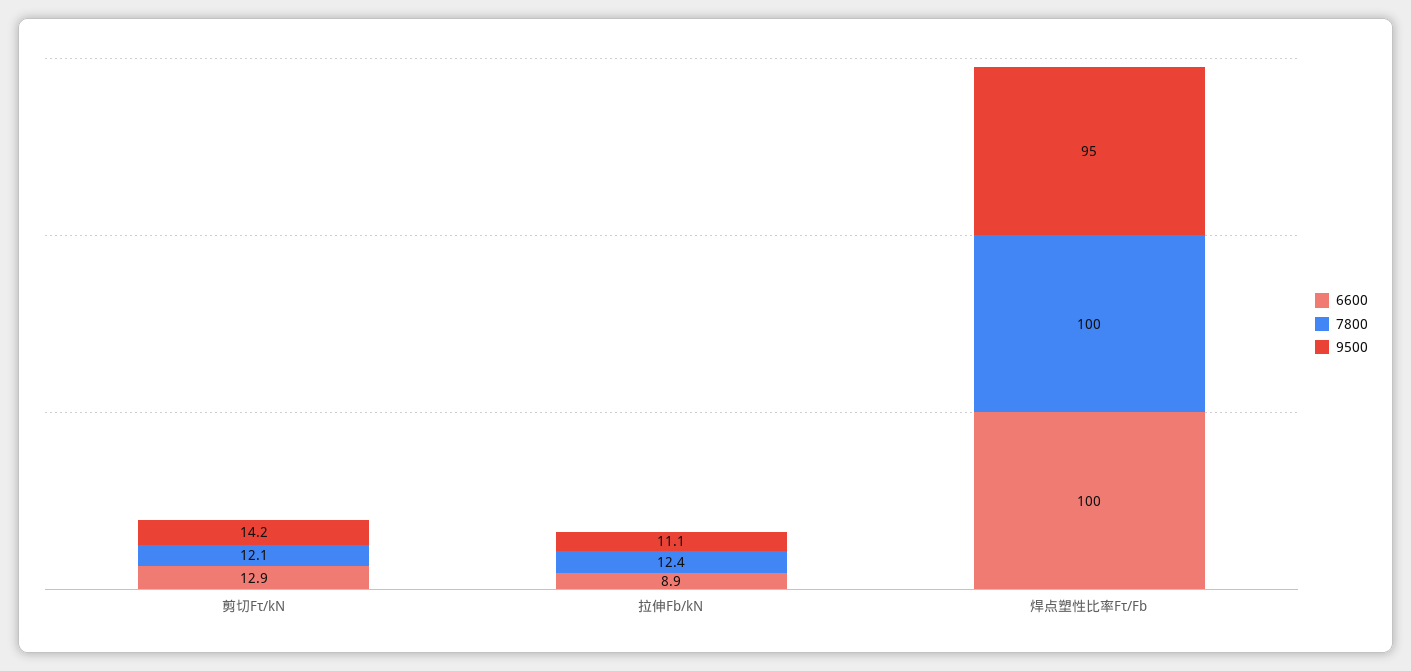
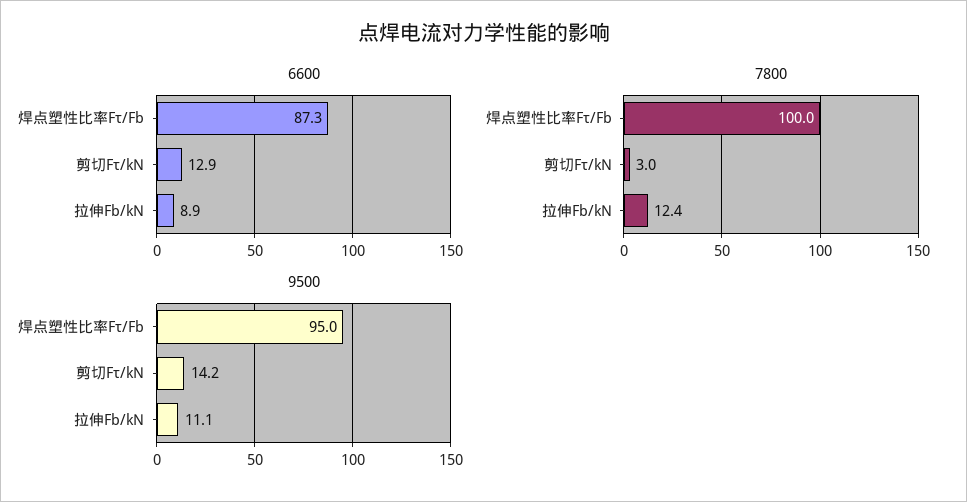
7800, 剪切Fτ/kN: 12.1 -> 3
6600, 焊点塑性比率Fτ/Fb: 100 -> 87.3

